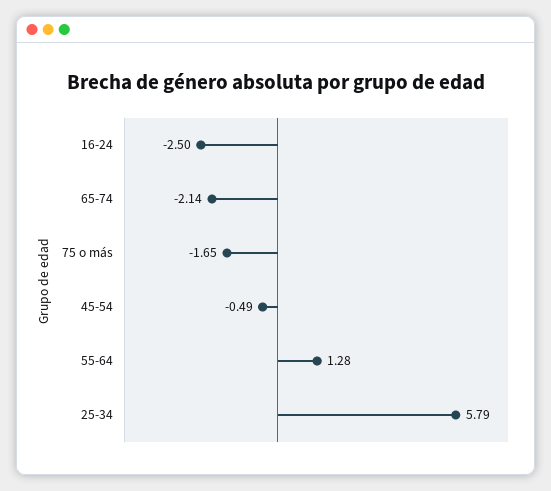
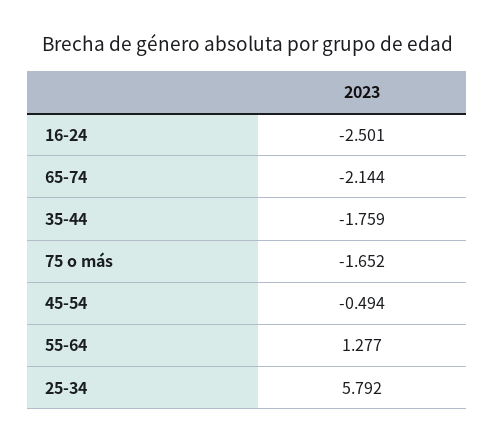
35-44: none -> -1.759

